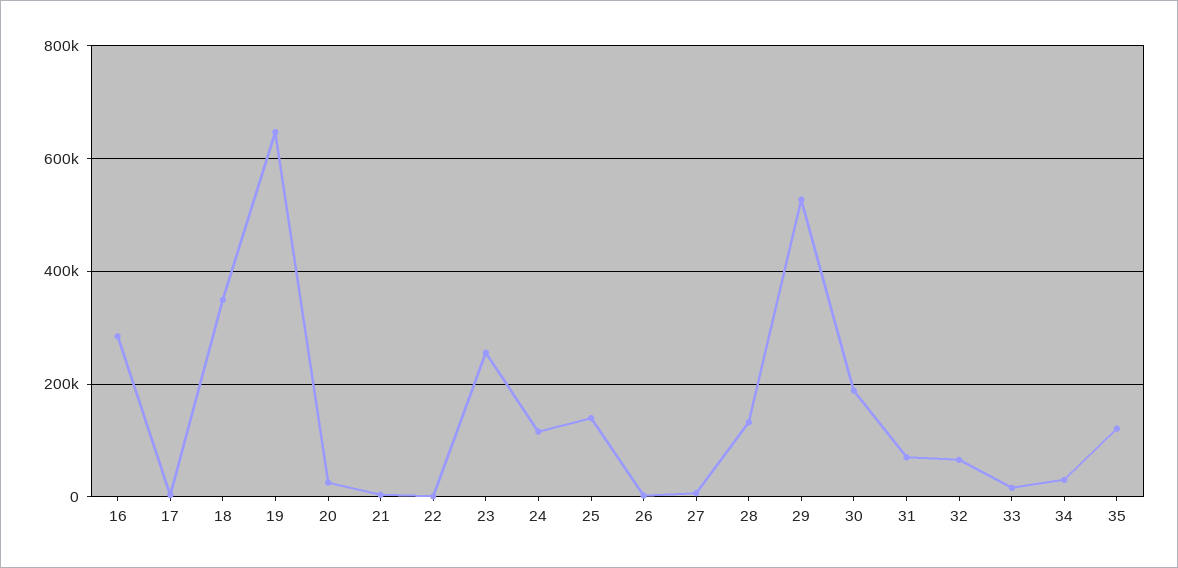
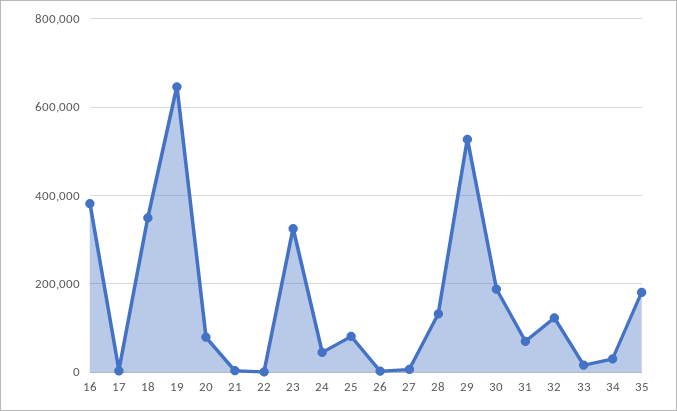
16: 280000 -> 380000
20: 20000 -> 80000
23: 260000 -> 320000
24: 120000 -> 40000
25: 140000 -> 80000
32: 60000 -> 120000
35: 120000 -> 180000

